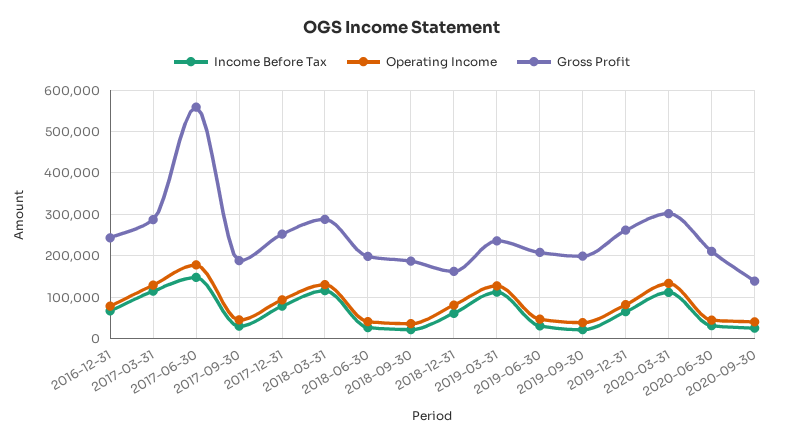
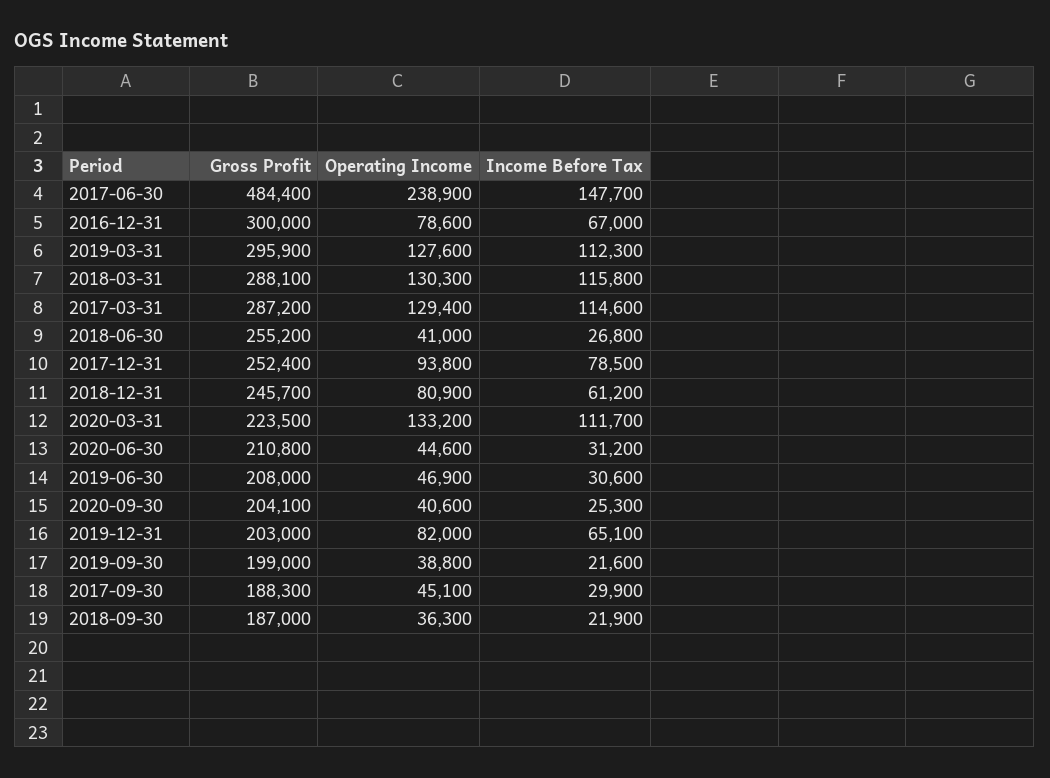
Gross Profit, 2016-12-31: 240000 -> 300000
Operating Income, 2017-06-30: 180000 -> 238900
Gross Profit, 2017-06-30: 560000 -> 484400
Gross Profit, 2018-06-30: 200000 -> 255200
Gross Profit, 2018-12-31: 160000 -> 245700
Gross Profit, 2019-03-31: 240000 -> 295900
Gross Profit, 2019-12-31: 260000 -> 203000
Gross Profit, 2020-03-31: 300000 -> 223500
Gross Profit, 2020-09-30: 140000 -> 204100

